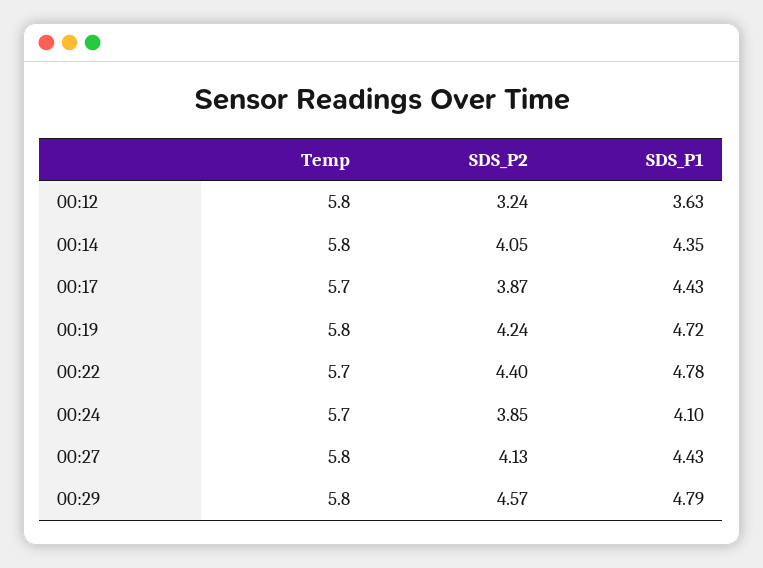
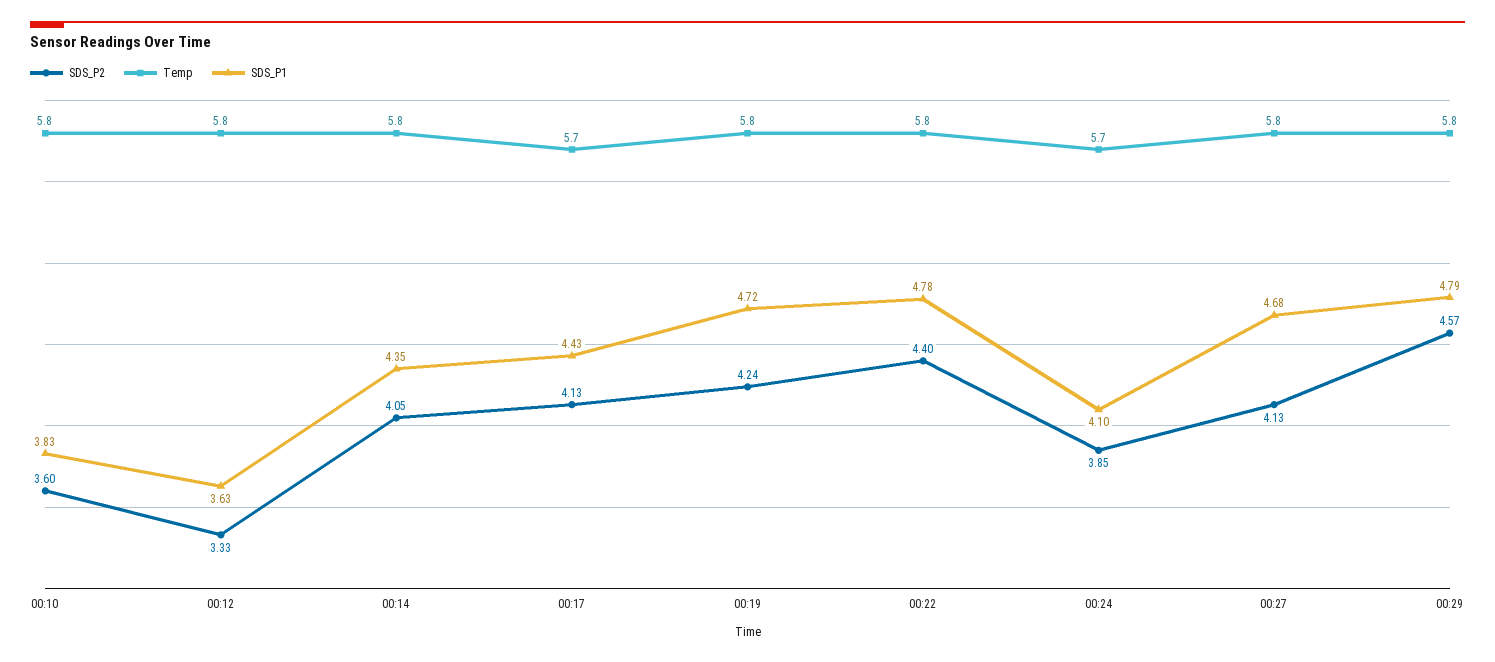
SDS_P2, 00:12: 3.24 -> 3.33
SDS_P2, 00:17: 3.87 -> 4.13
Temp, 00:22: 5.7 -> 5.8
SDS_P1, 00:27: 4.43 -> 4.68
SDS_P2, 00:10: none -> 3.6
Temp, 00:10: none -> 5.8
SDS_P1, 00:10: none -> 3.83

